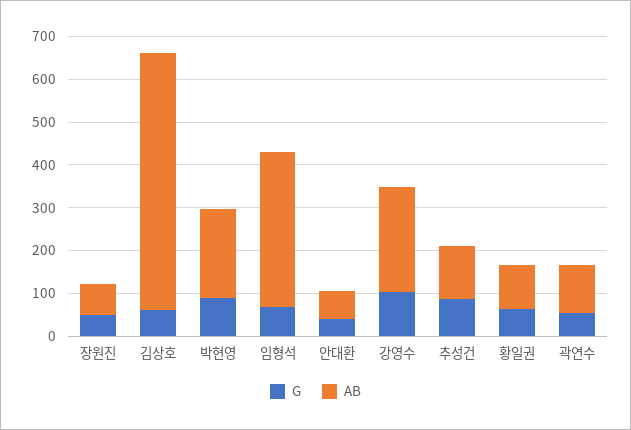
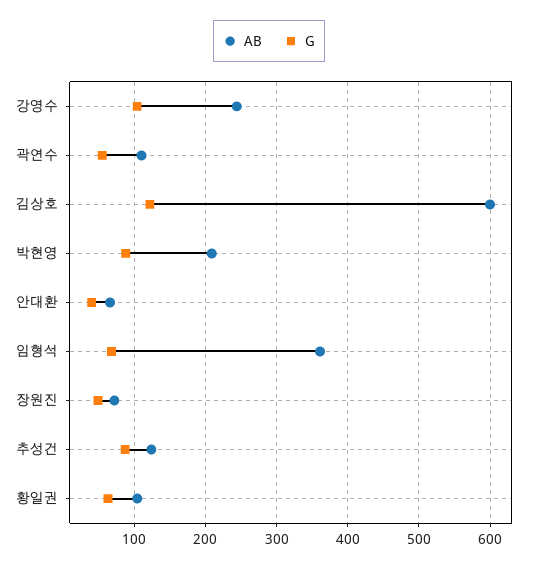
G, 김상호: 60 -> 120

